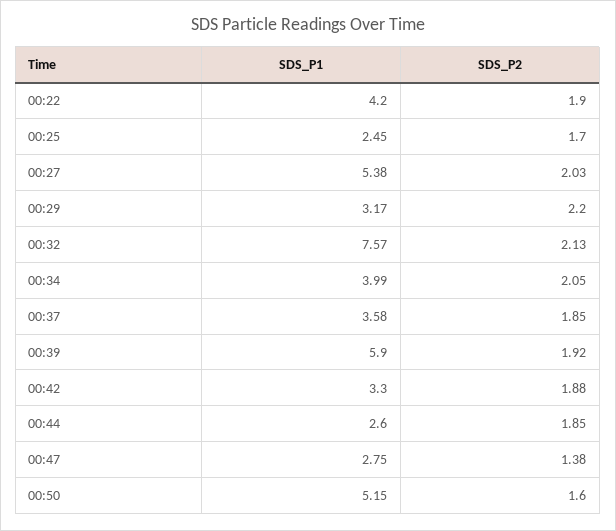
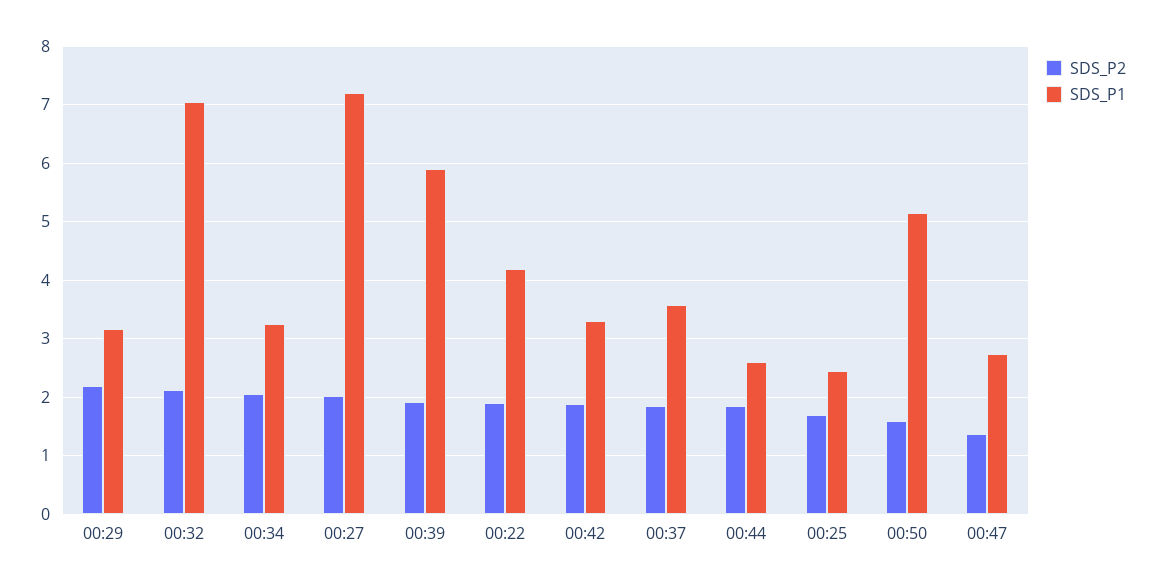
SDS_P1, 00:27: 5.38 -> 7.2
SDS_P1, 00:32: 7.57 -> 7
SDS_P1, 00:34: 3.99 -> 3.2

